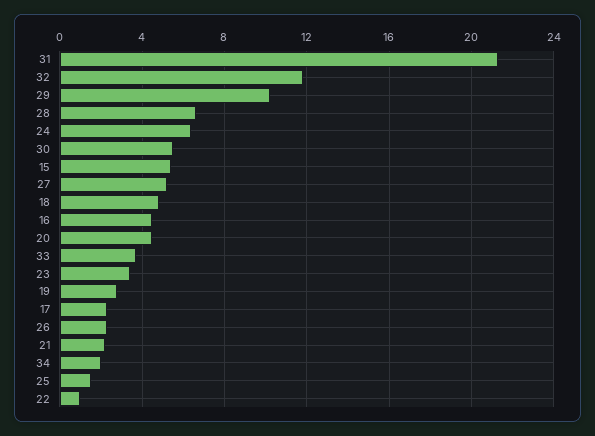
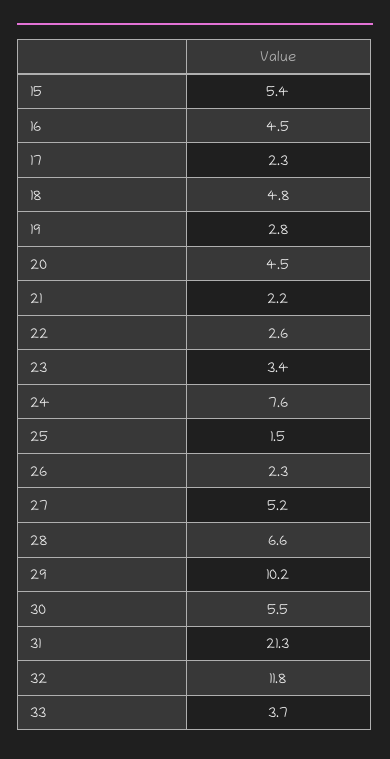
24: 6.5 -> 7.6
34: 2 -> none
22: 1 -> 2.6

